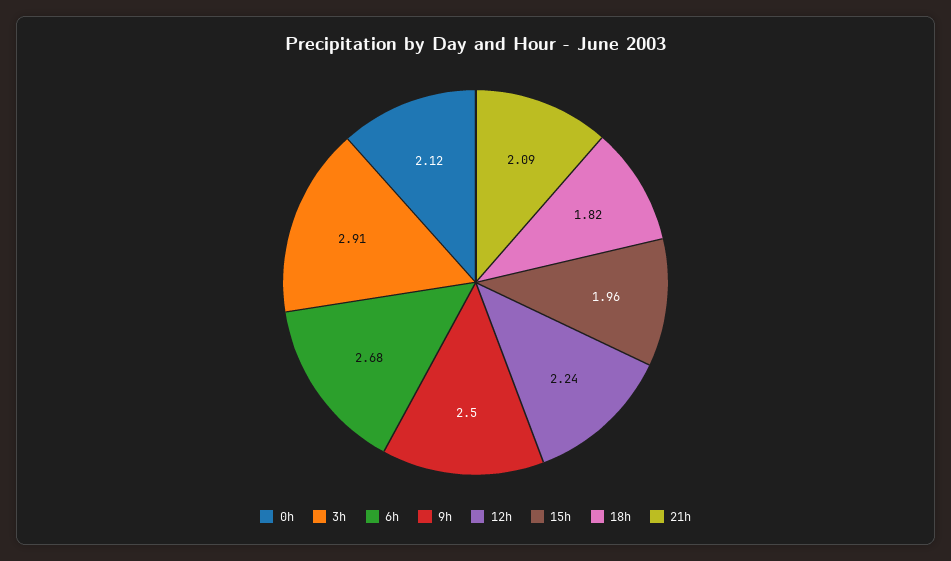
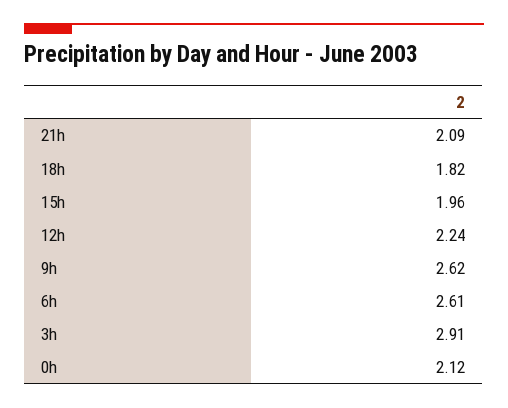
6h: 2.68 -> 2.61
9h: 2.5 -> 2.62

